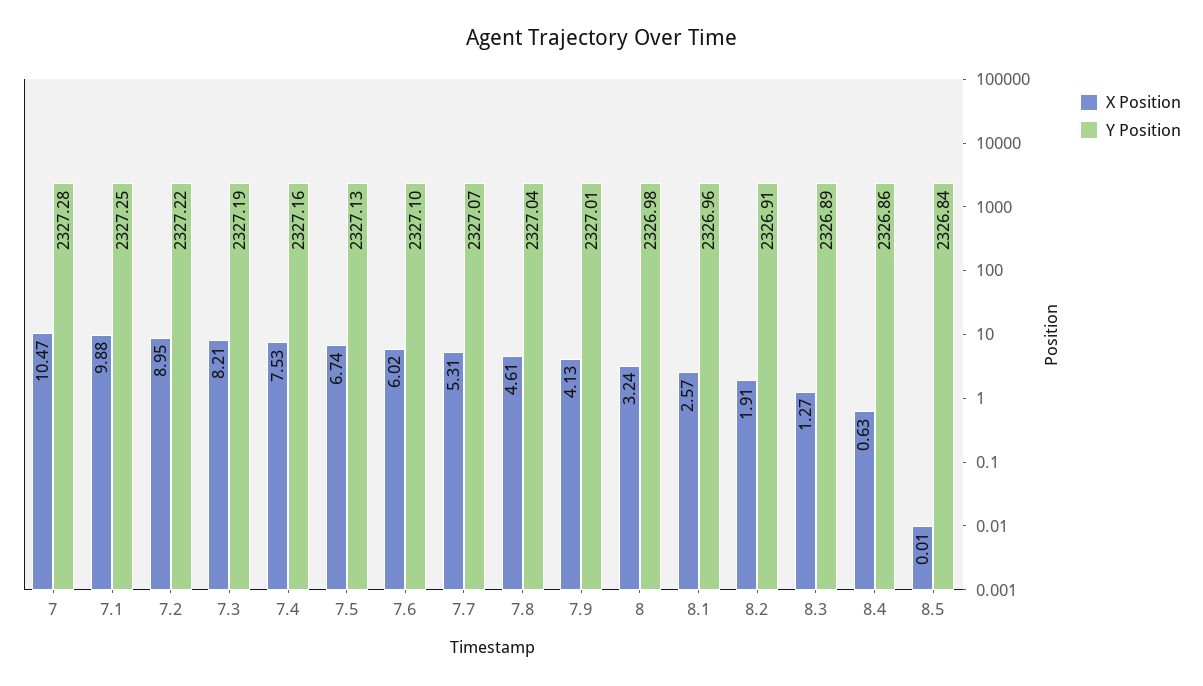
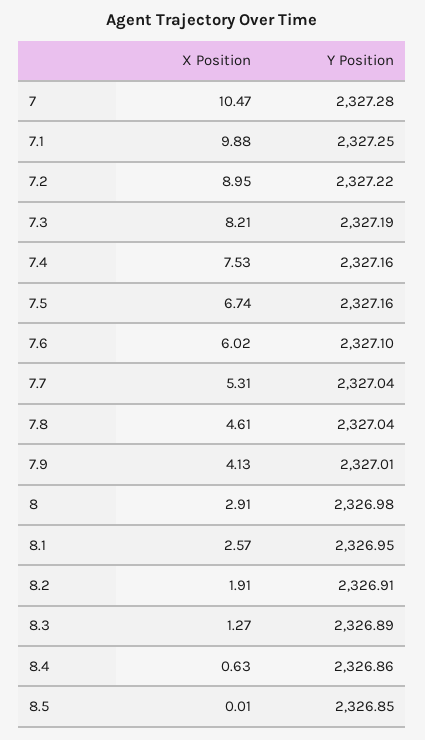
Y Position, 7.5: 2327.13 -> 2327.16
Y Position, 7.7: 2327.07 -> 2327.04
X Position, 8: 3.24 -> 2.91
Y Position, 8.1: 2326.96 -> 2326.95
Y Position, 8.5: 2326.84 -> 2326.85

